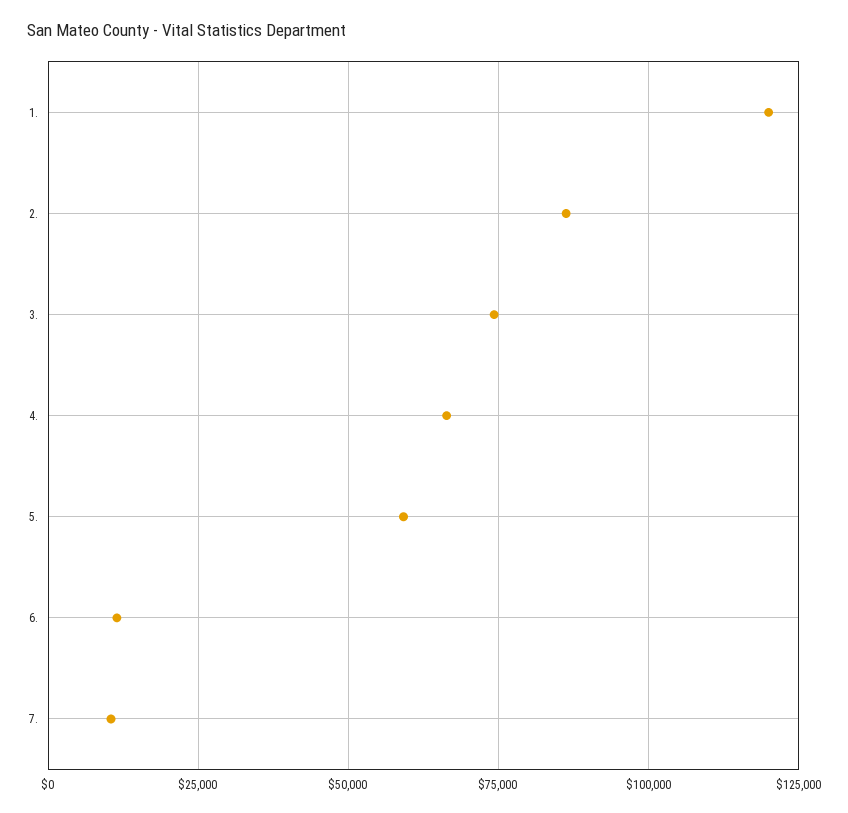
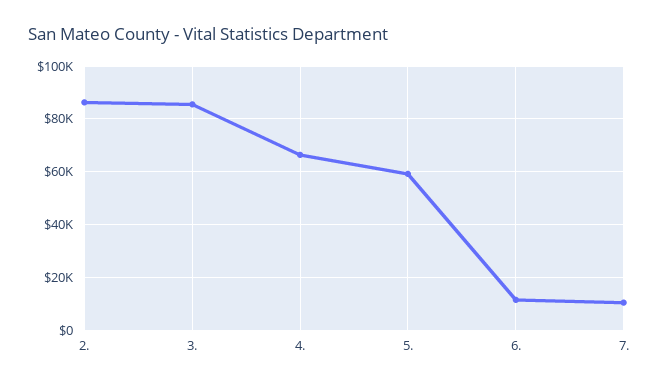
1.: 120000 -> none
3.: 75000 -> 85000

